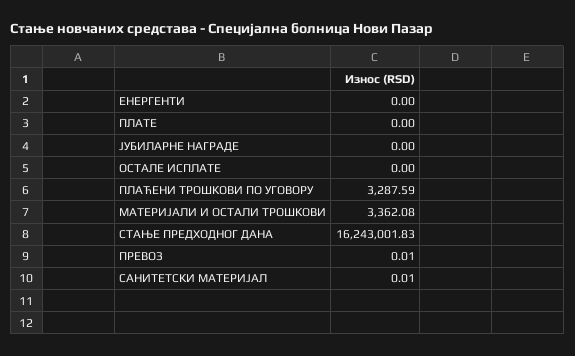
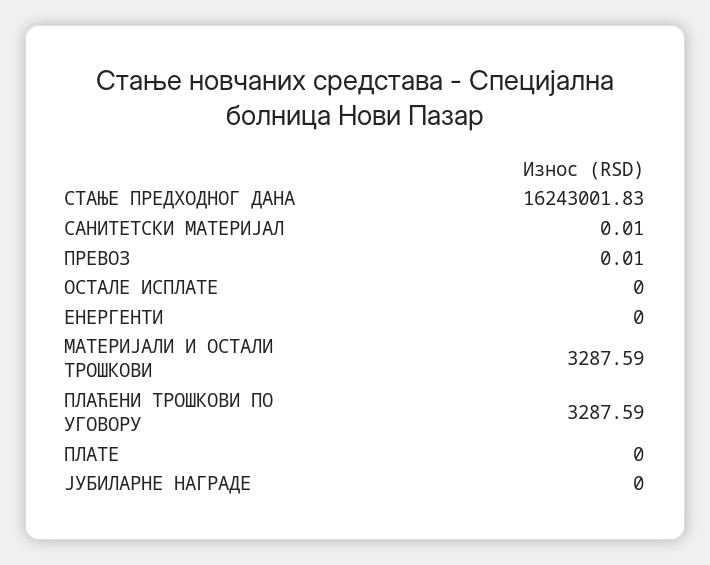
МАТЕРИЈАЛИ И ОСТАЛИ ТРОШКОВИ: 3362.08 -> 3287.59

